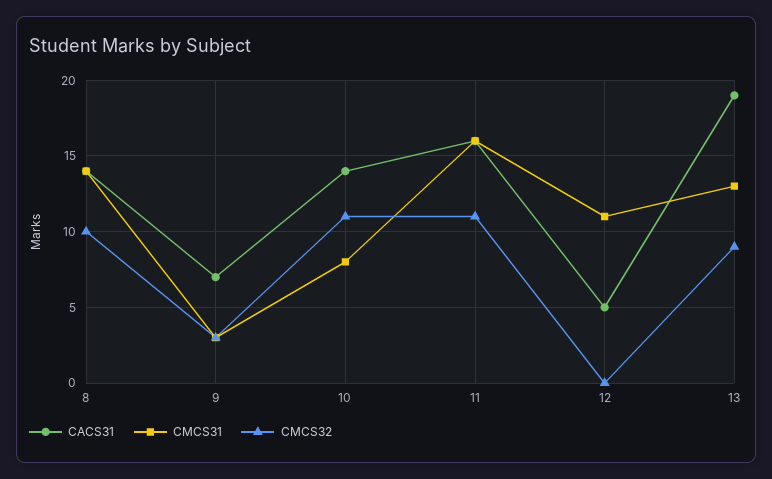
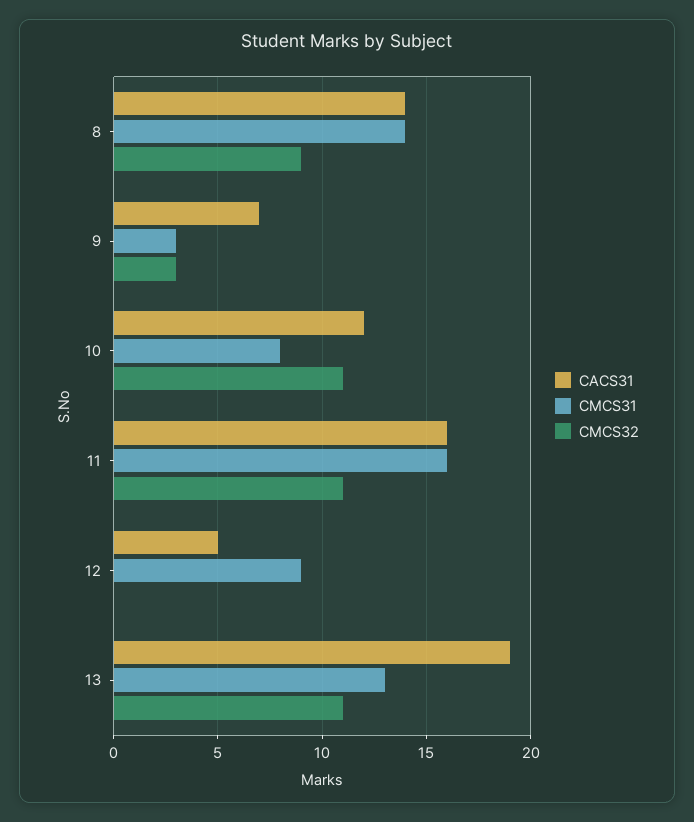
CMCS32, 8: 10 -> 9
CACS31, 10: 14 -> 12
CMCS31, 12: 11 -> 9
CMCS32, 13: 9 -> 11

